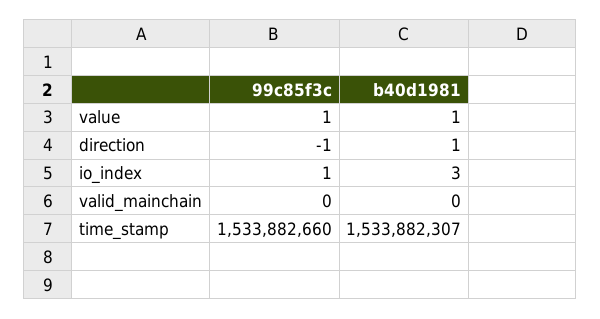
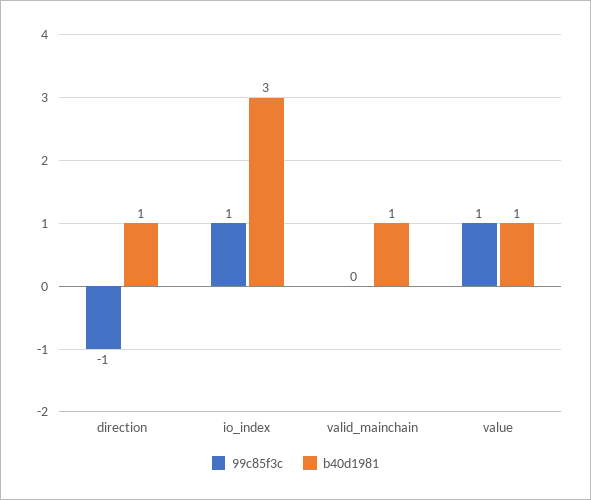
b40d1981, valid_mainchain: 0 -> 1
99c85f3c, time_stamp: 1533882660 -> none
b40d1981, time_stamp: 1533882307 -> none

